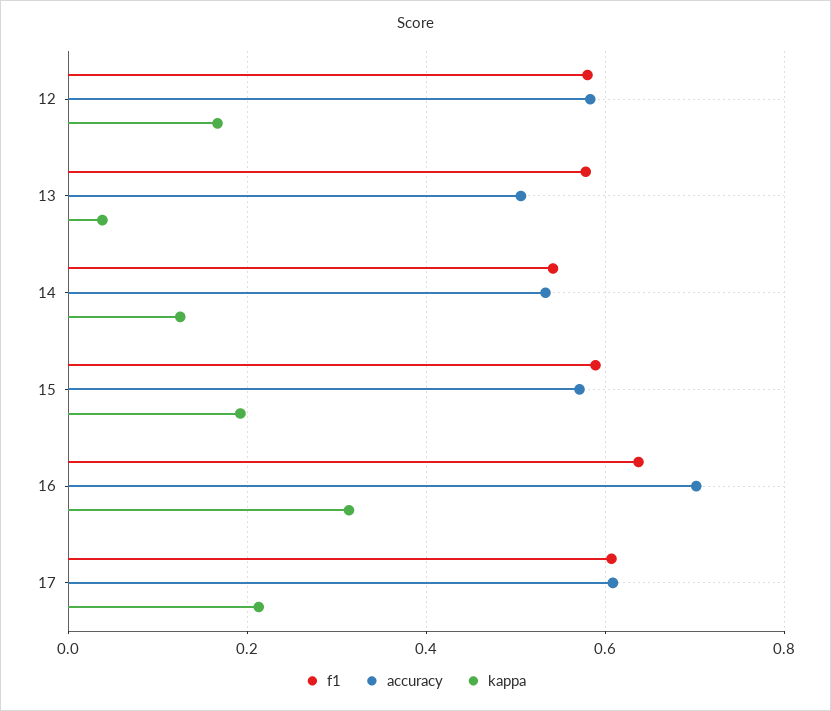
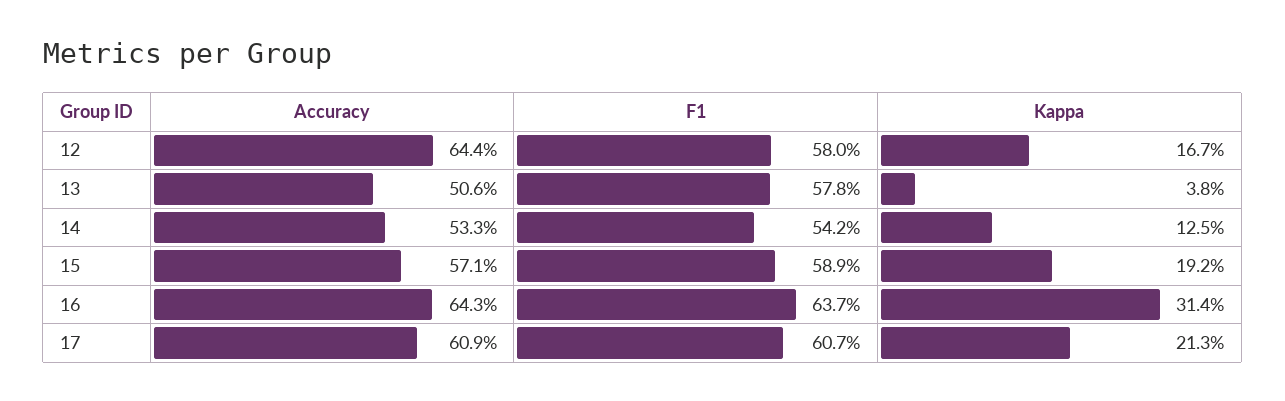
accuracy, 12: 0.58 -> 0.644
accuracy, 16: 0.7 -> 0.643

